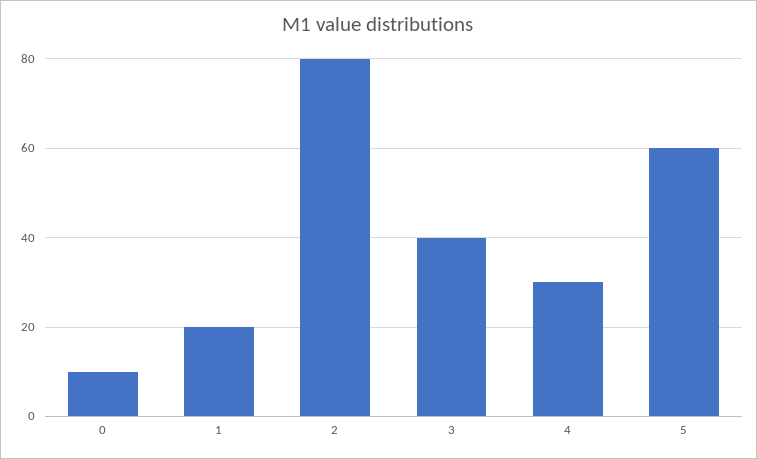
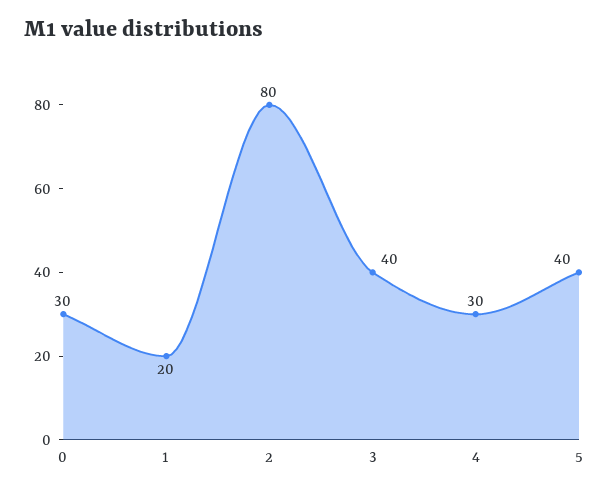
0: 10 -> 30
5: 60 -> 40

